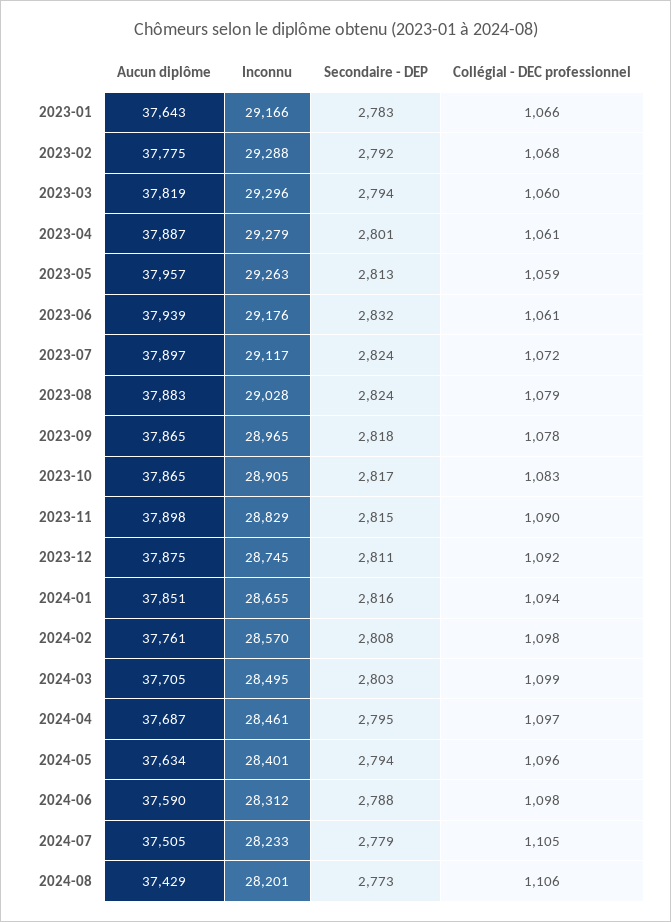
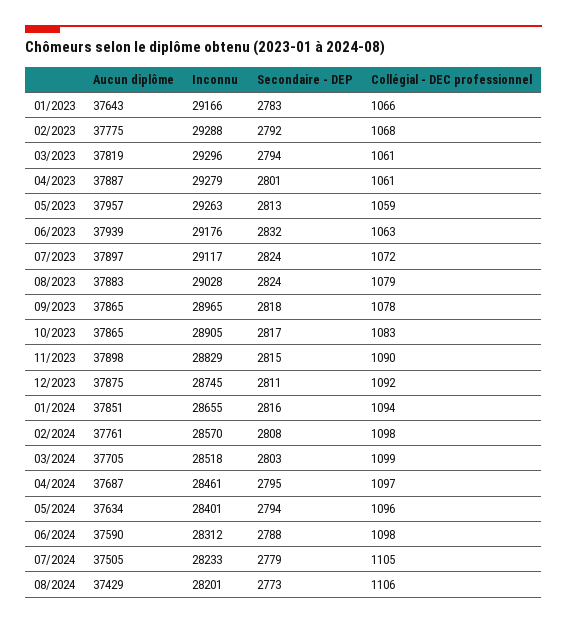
Collégial - DEC professionnel, 2023-03: 1060 -> 1061
Collégial - DEC professionnel, 2023-06: 1061 -> 1063
Inconnu, 2024-03: 28495 -> 28518

